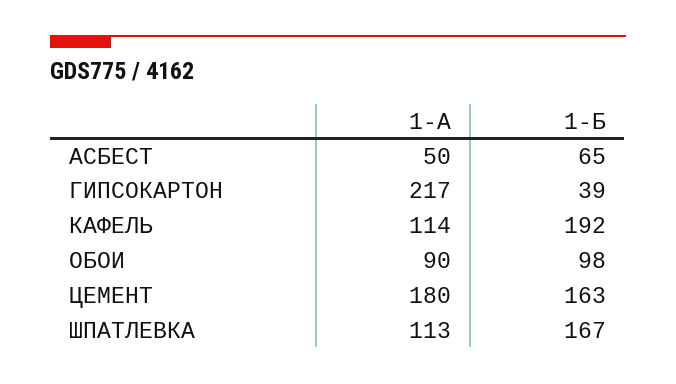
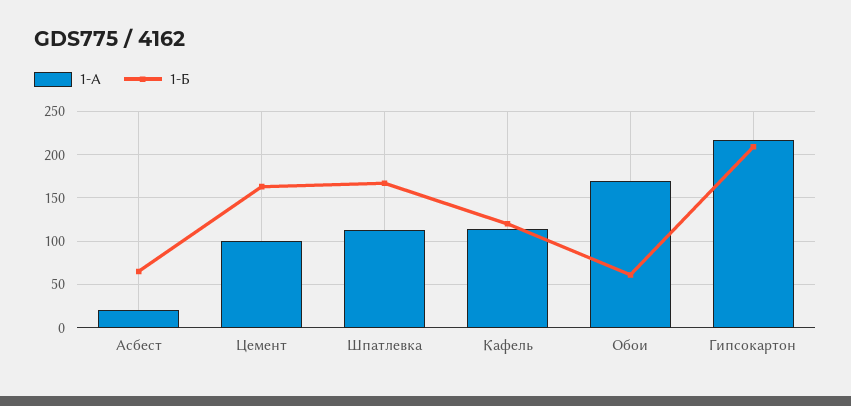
1-А, АСБЕСТ: 50 -> 20
1-Б, ГИПСОКАРТОН: 39 -> 210
1-Б, КАФЕЛЬ: 192 -> 120
1-А, ОБОИ: 90 -> 170
1-Б, ОБОИ: 98 -> 60
1-А, ЦЕМЕНТ: 180 -> 100

